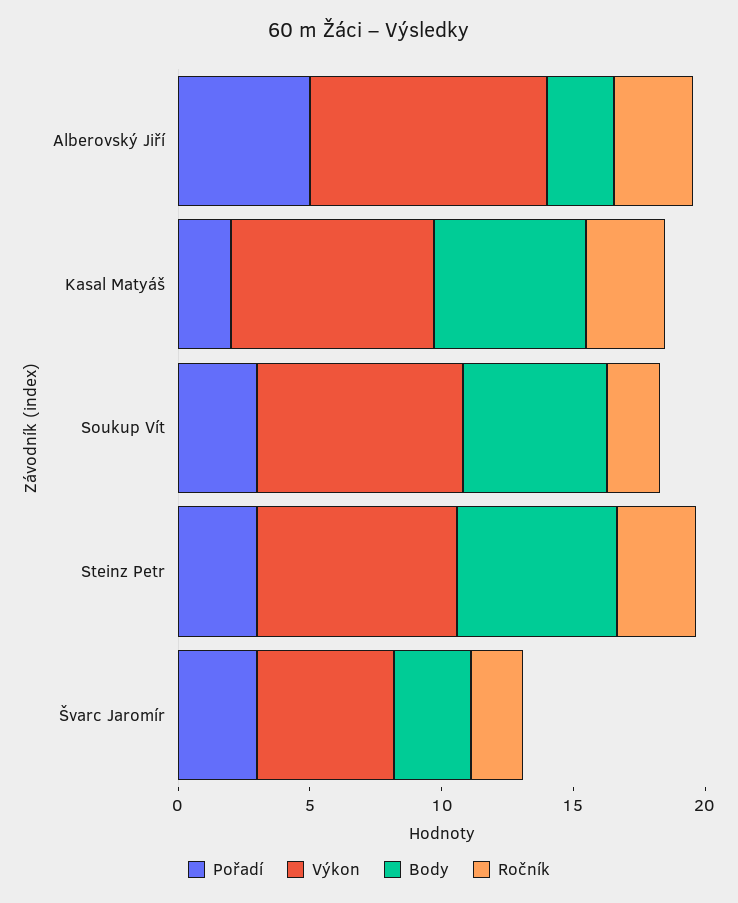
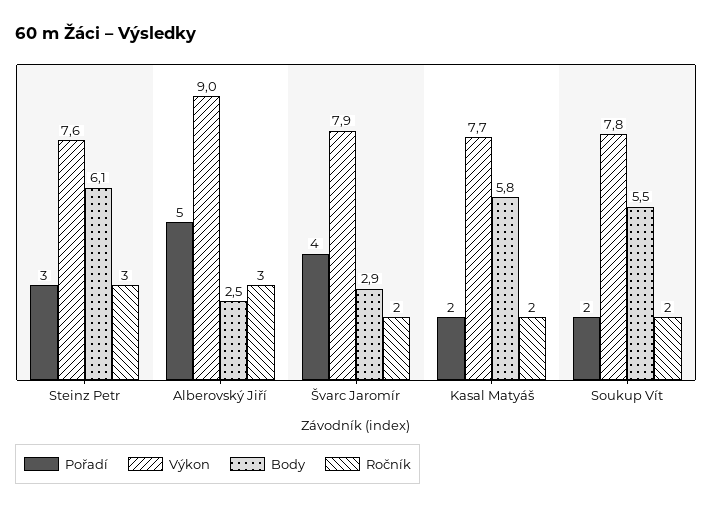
Ročník, Kasal Matyáš: 3 -> 2
Pořadí, Soukup Vít: 3 -> 2
Pořadí, Švarc Jaromír: 3 -> 4
Výkon, Švarc Jaromír: 5 -> 7.9

